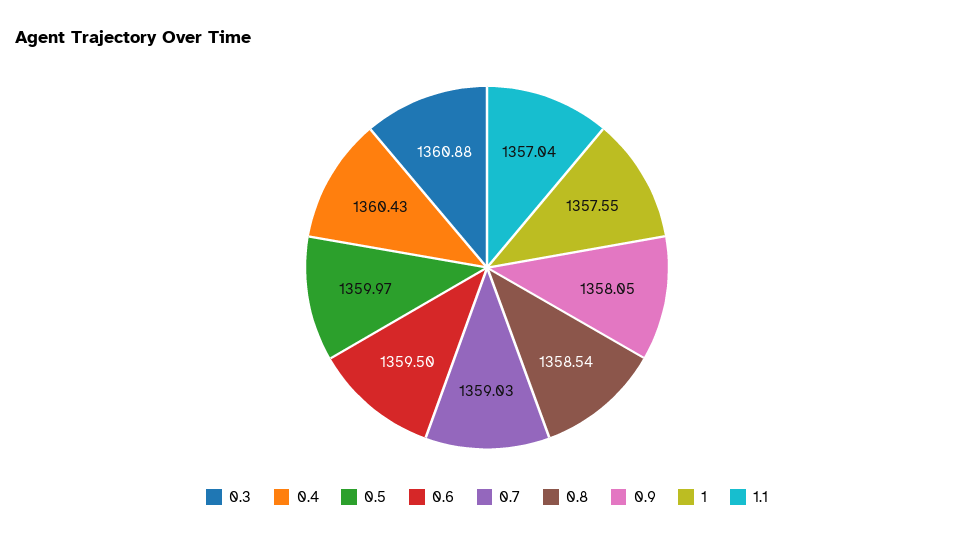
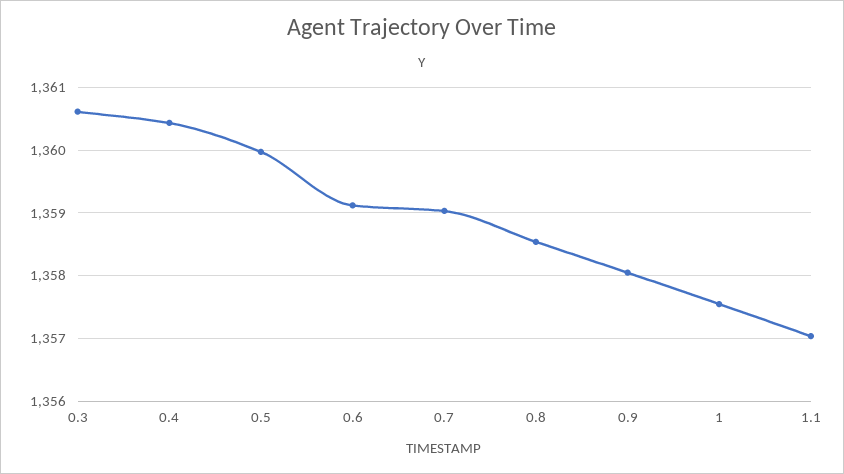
0.3: 1360.88 -> 1360.6
0.6: 1359.5 -> 1359.1

